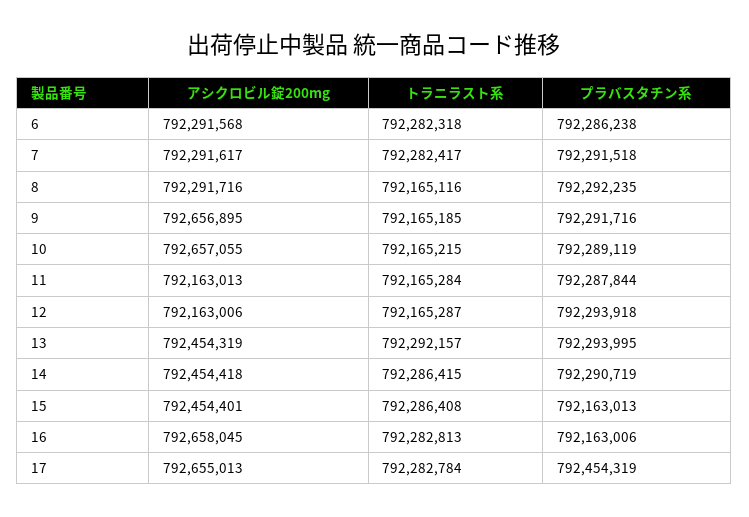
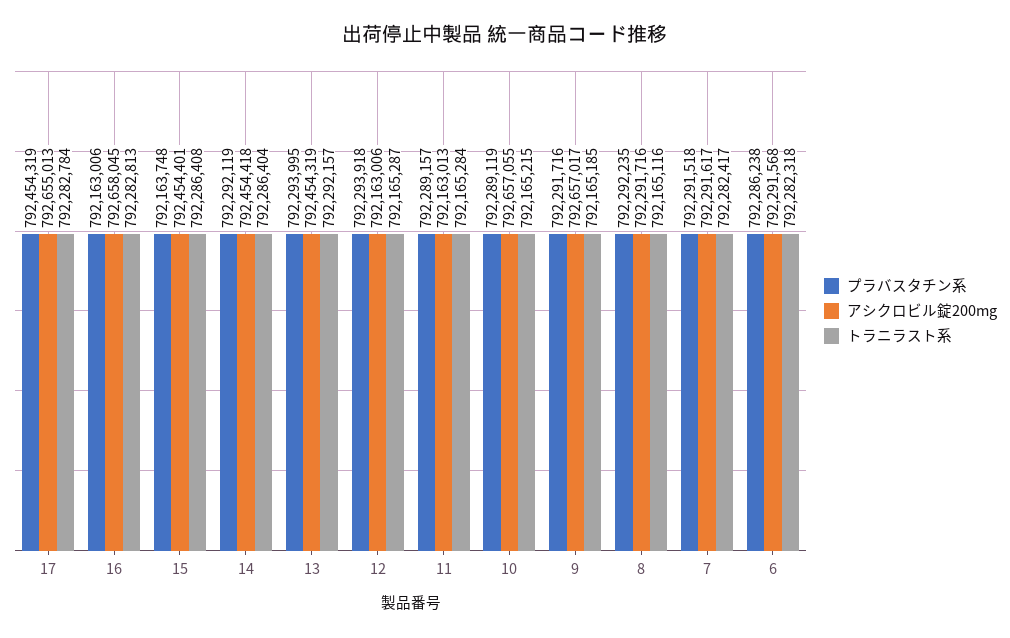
アシクロビル錠200mg, 9: 792656895 -> 792657017
プラバスタチン系, 11: 792287844 -> 792289157
トラニラスト系, 14: 792286415 -> 792286404
プラバスタチン系, 14: 792290719 -> 792292119
プラバスタチン系, 15: 792163013 -> 792163748

